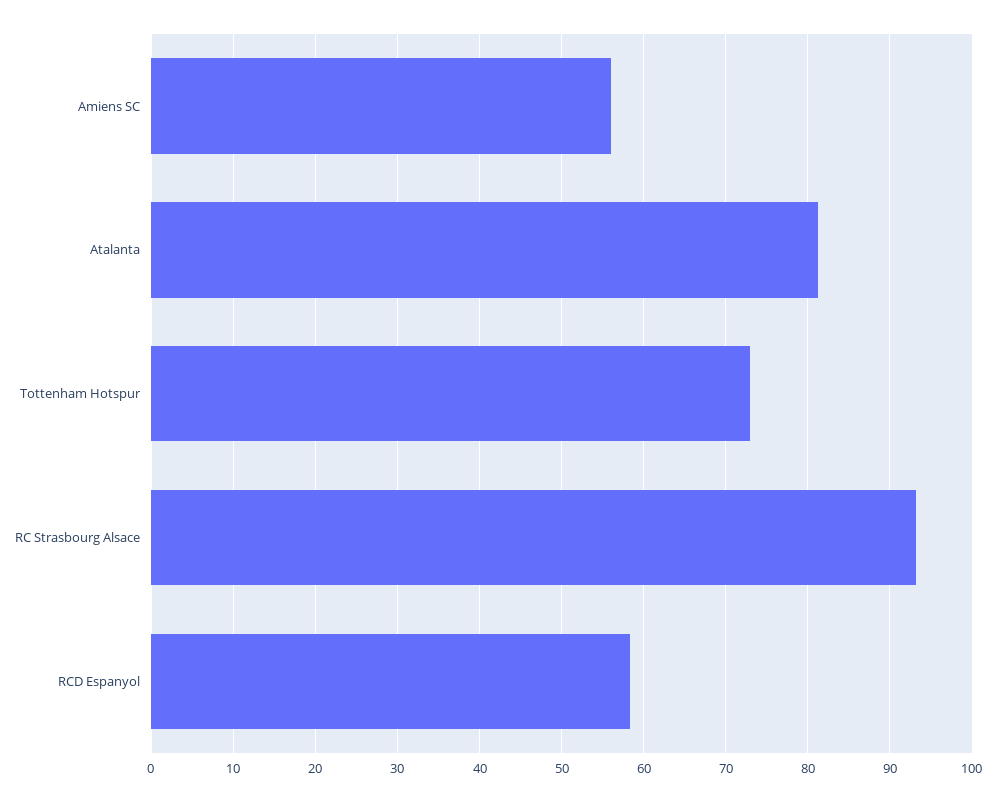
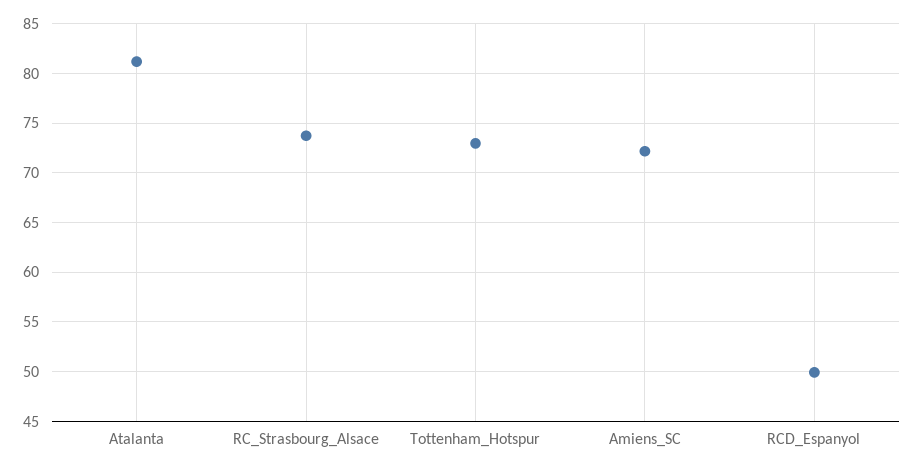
Amiens SC: 56 -> 72
RC Strasbourg Alsace: 93 -> 74
RCD Espanyol: 58 -> 50

